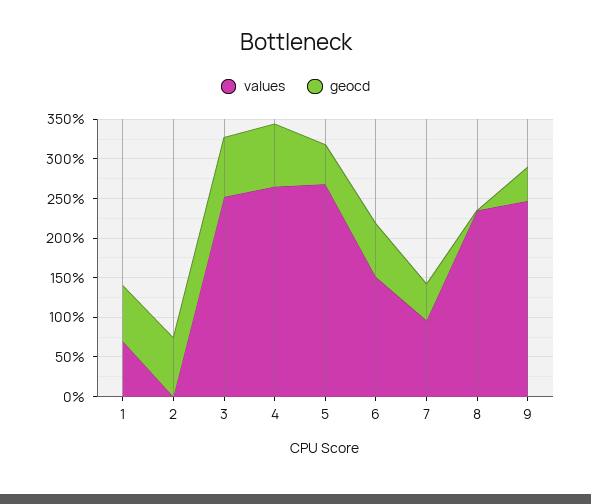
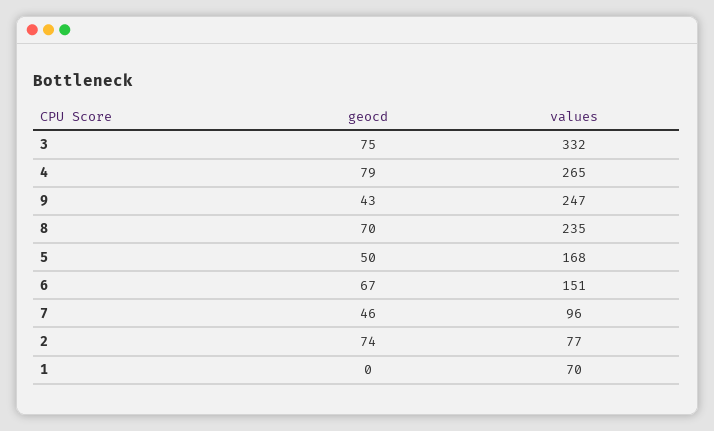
geocd, 1: 75 -> 0
values, 2: 0 -> 77
values, 3: 250 -> 332
values, 5: 275 -> 168
geocd, 8: 0 -> 70

